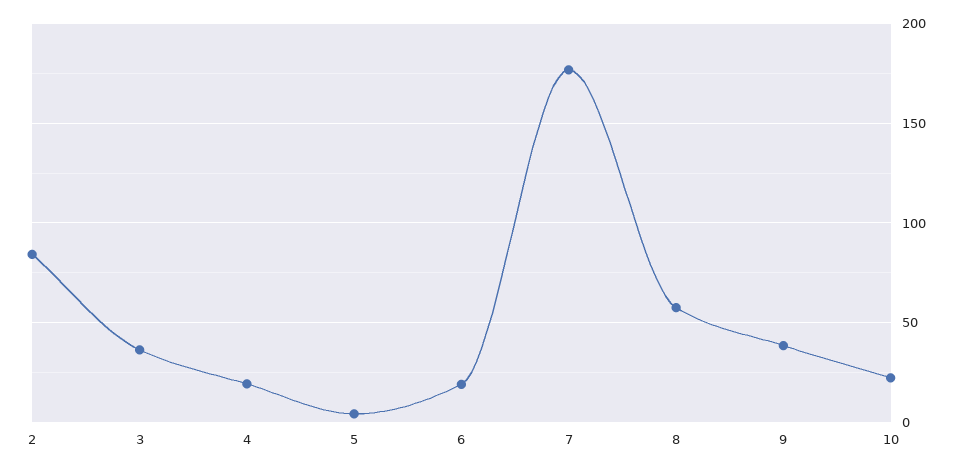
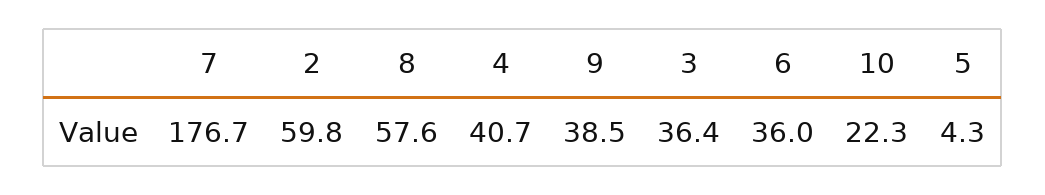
2: 85 -> 59.8
4: 20 -> 40.7
6: 20 -> 36

